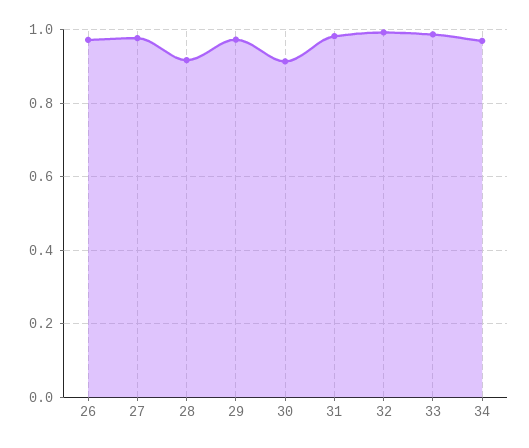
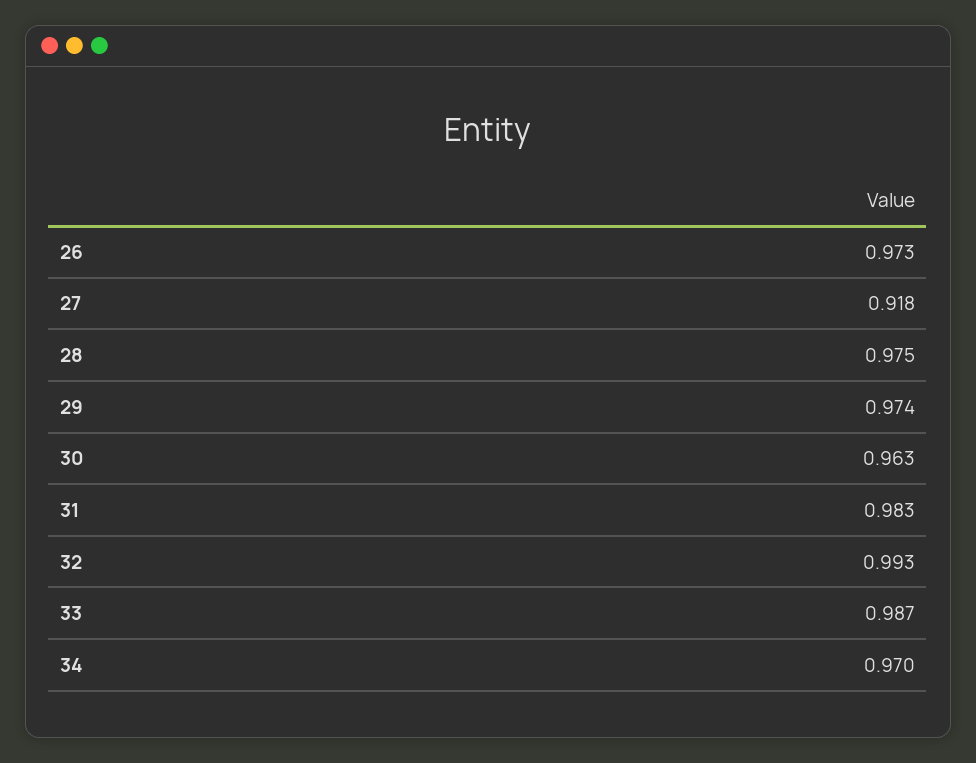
27: 0.98 -> 0.918
28: 0.92 -> 0.975
30: 0.92 -> 0.963

